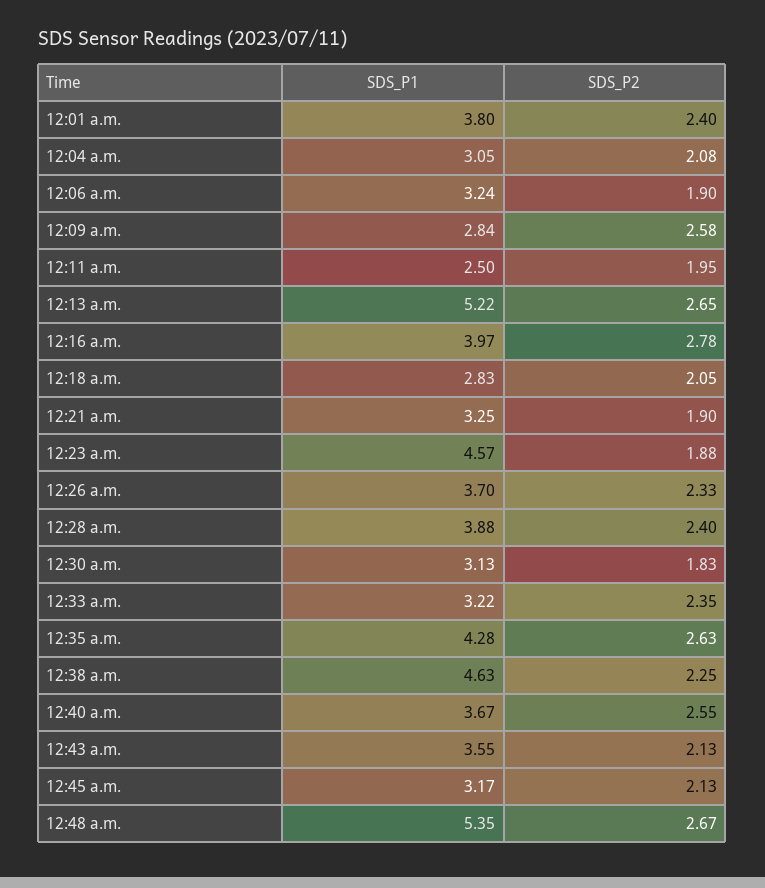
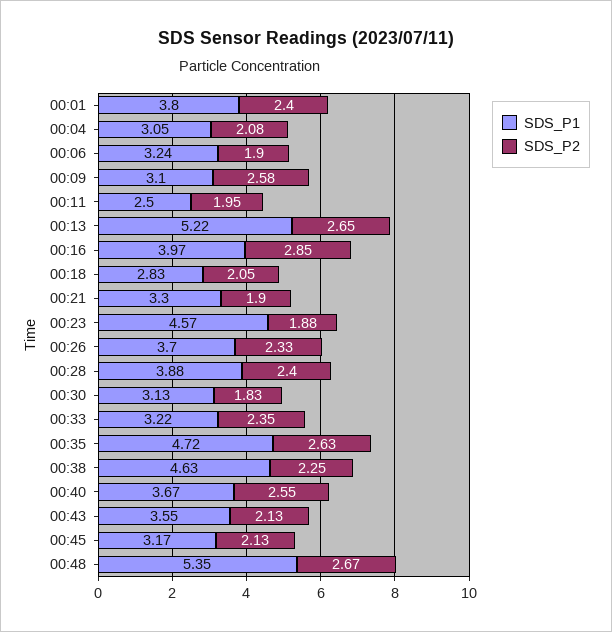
SDS_P1, 12:09 a.m.: 2.84 -> 3.1
SDS_P2, 12:16 a.m.: 2.78 -> 2.85
SDS_P1, 12:21 a.m.: 3.25 -> 3.3
SDS_P1, 12:35 a.m.: 4.28 -> 4.72

